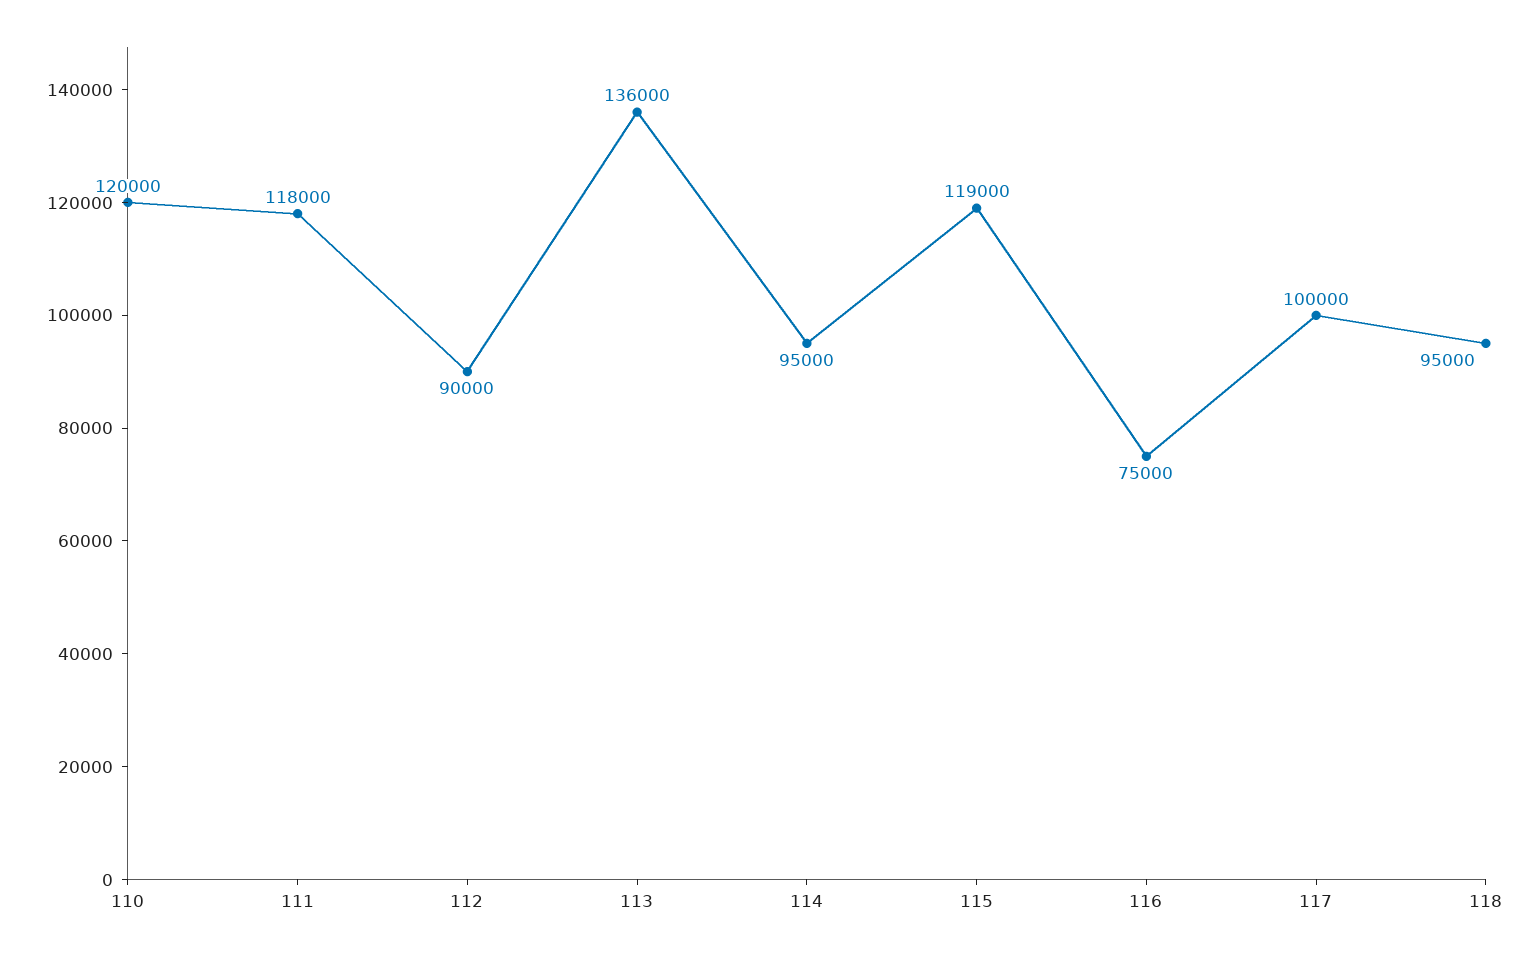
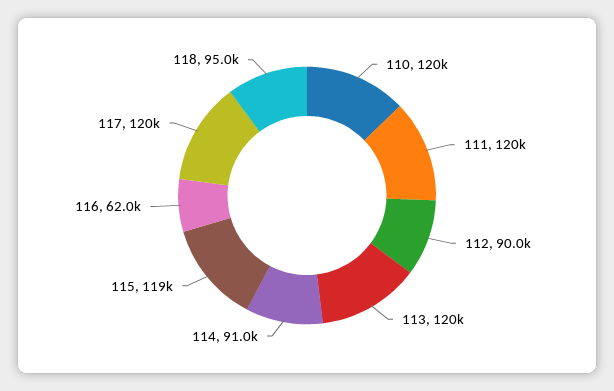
111: 118000 -> 120000
113: 136000 -> 120000
114: 95000 -> 91000
116: 75000 -> 62000
117: 100000 -> 120000

